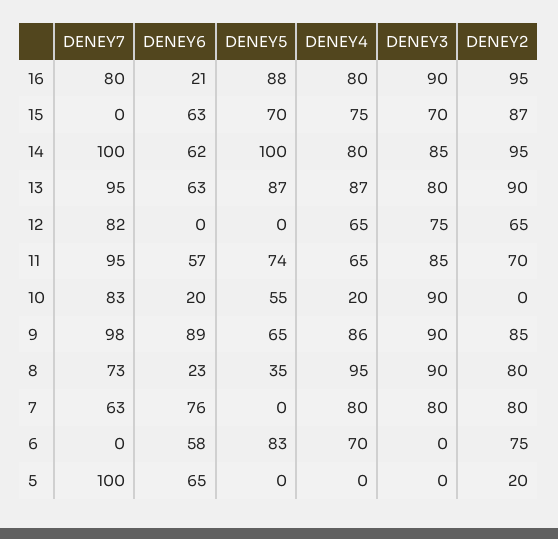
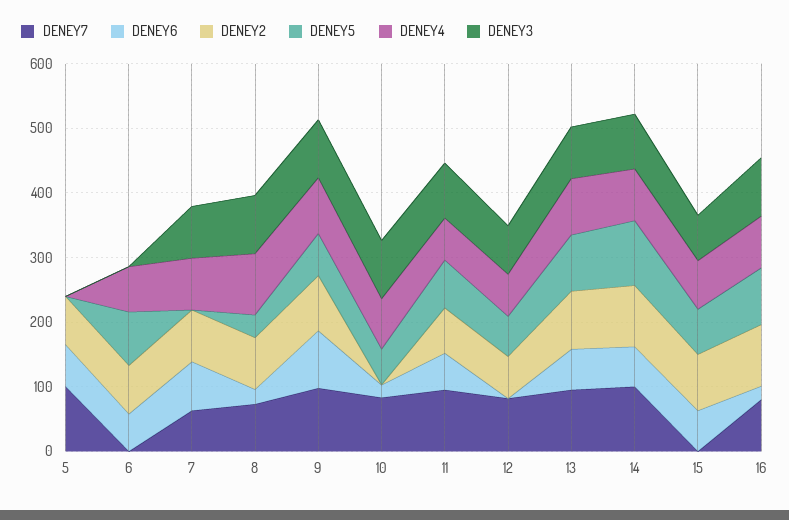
DENEY5, 12: 0 -> 60
DENEY4, 10: 20 -> 80
DENEY2, 5: 20 -> 80

